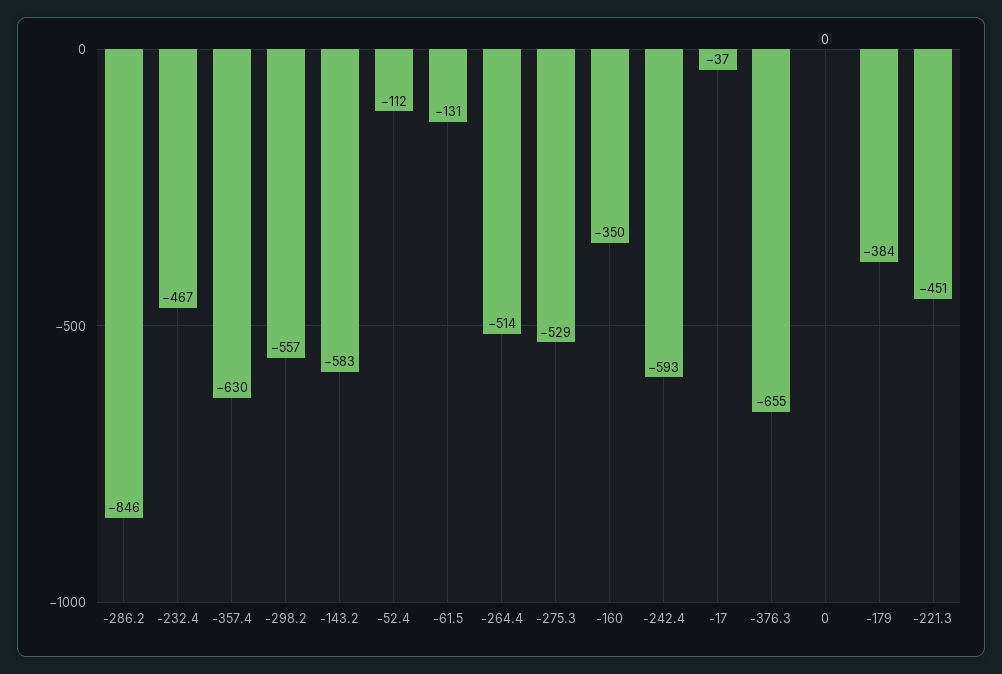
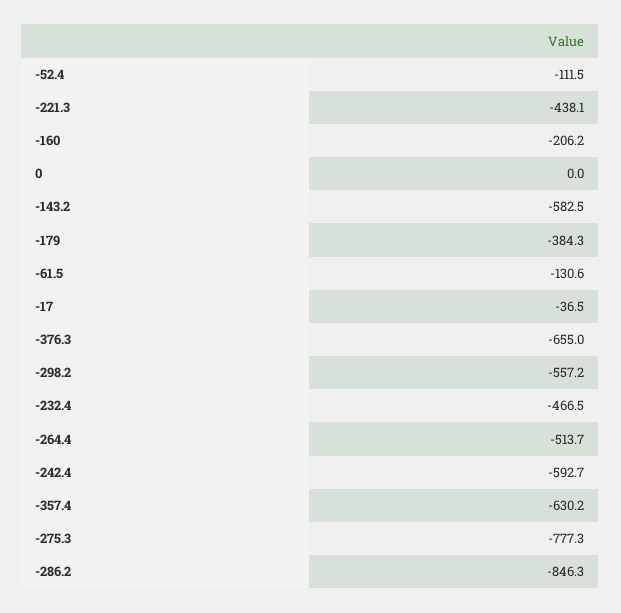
-275.3: -529 -> -777.3
-160: -350 -> -206.2
-221.3: -451 -> -438.1

